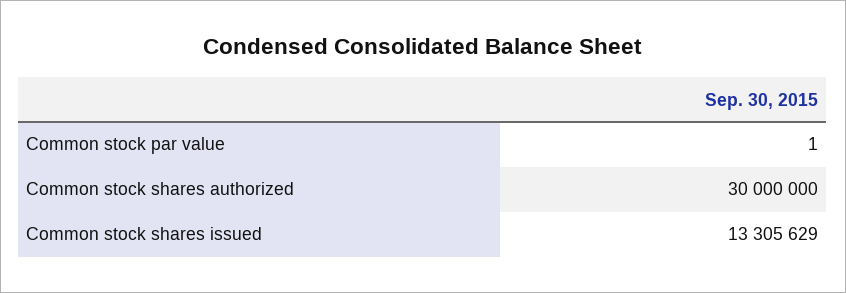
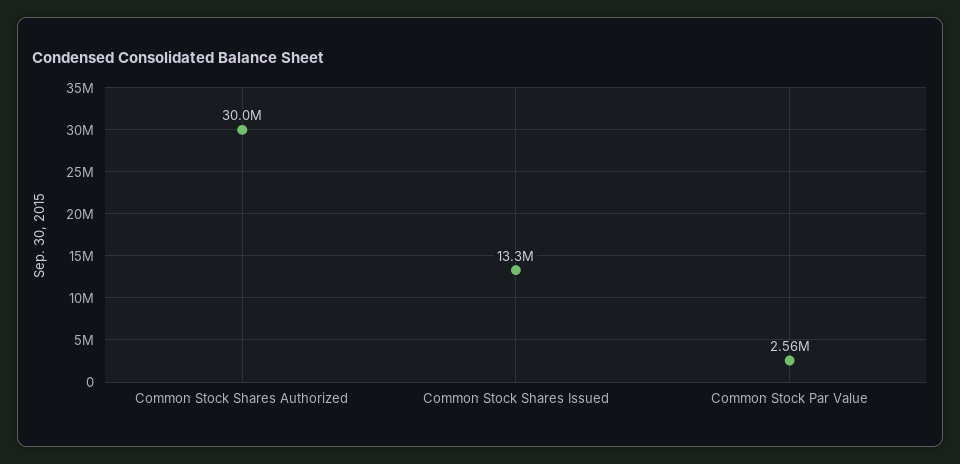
Common stock par value: 1 -> 2560000

